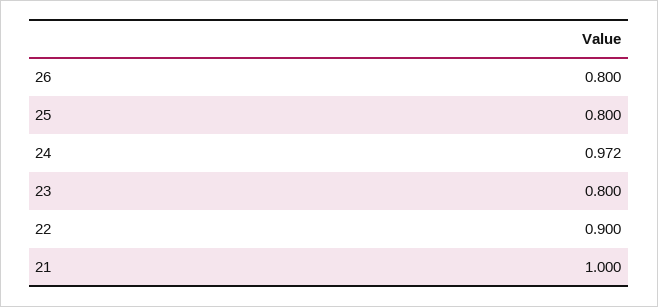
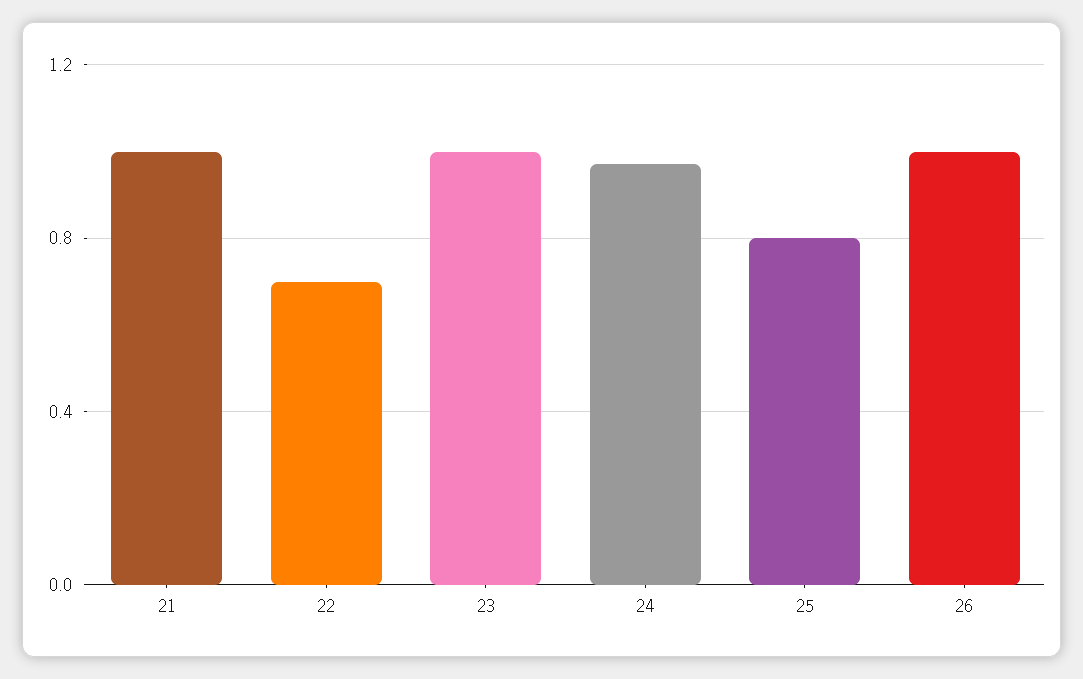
26: 0.8 -> 1
23: 0.8 -> 1
22: 0.9 -> 0.7

